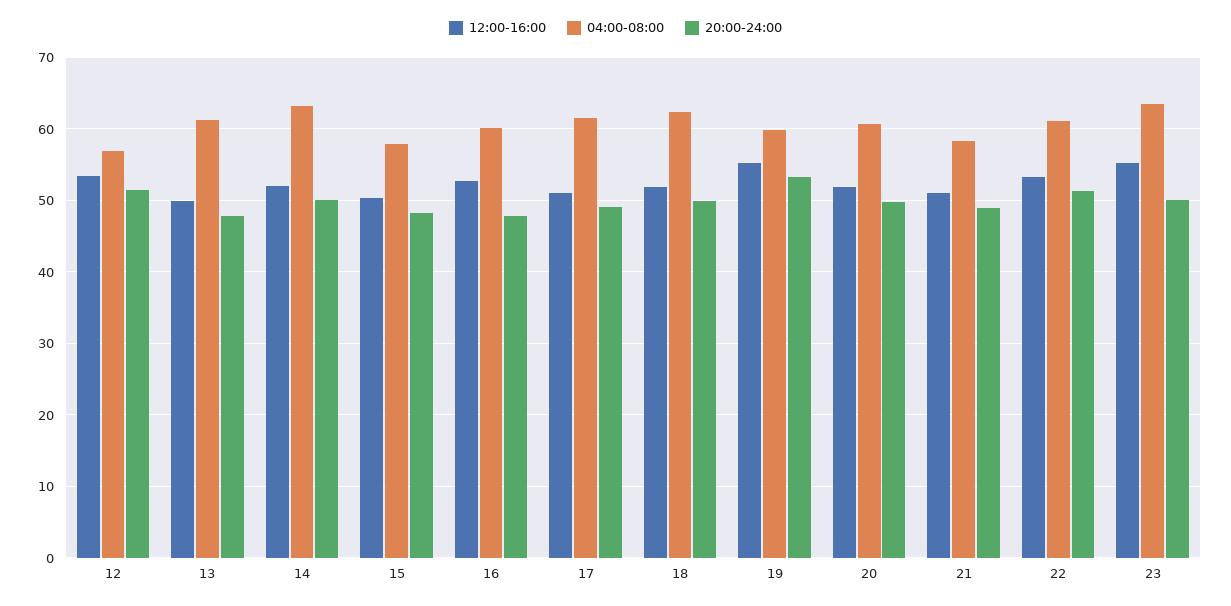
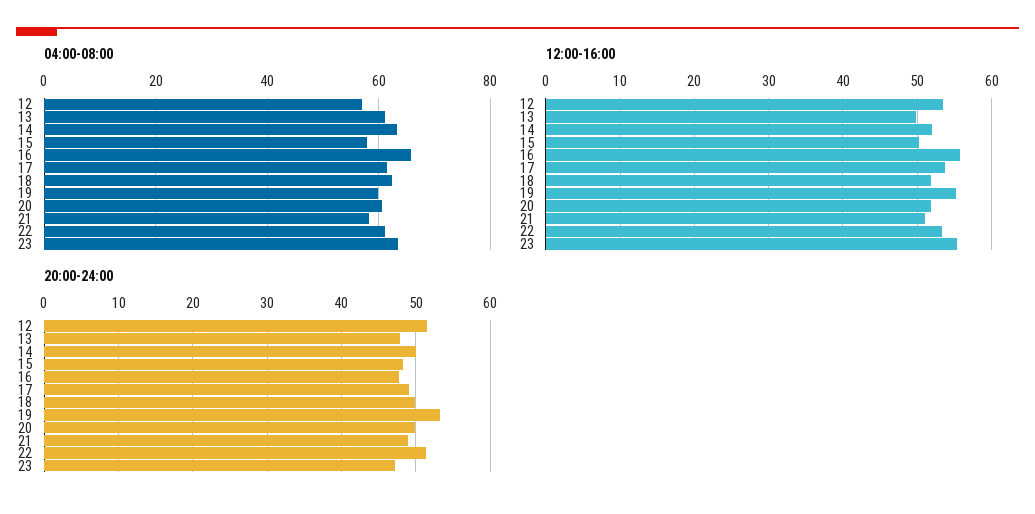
12:00-16:00, 16: 53 -> 56
04:00-08:00, 16: 60 -> 66
12:00-16:00, 17: 51 -> 54
20:00-24:00, 23: 50 -> 47

